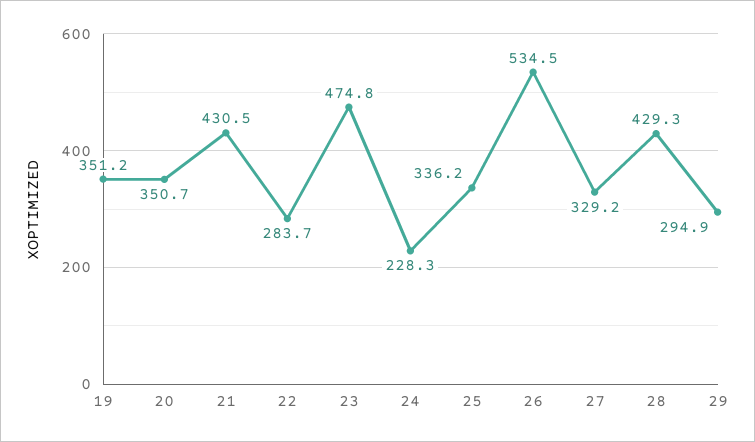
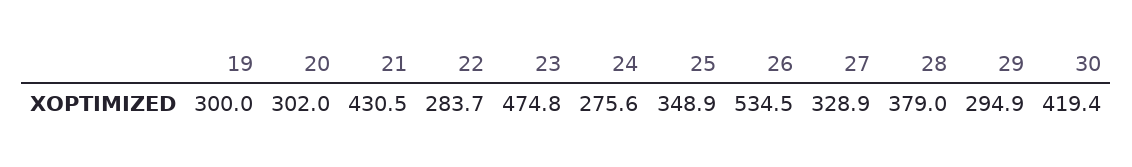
19: 351.2 -> 300
20: 350.7 -> 302
24: 228.3 -> 275.6
25: 336.2 -> 348.9
27: 329.2 -> 328.9
28: 429.3 -> 379
30: none -> 419.4

